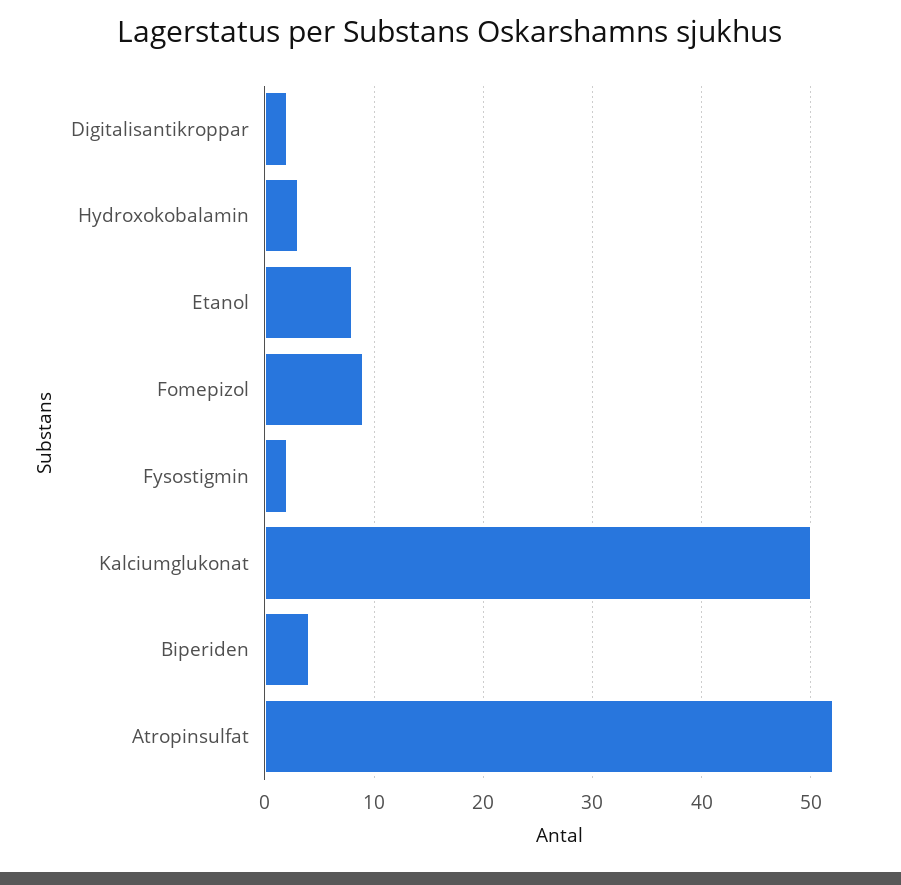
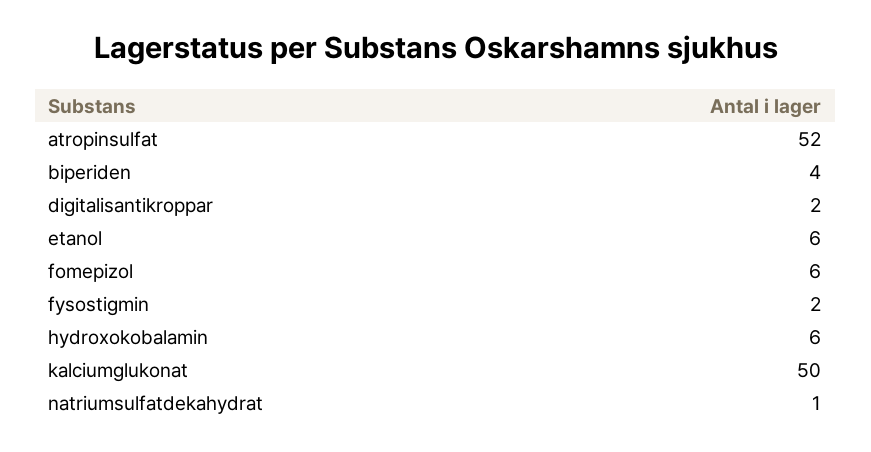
Hydroxokobalamin: 3 -> 6
Etanol: 8 -> 6
Fomepizol: 9 -> 6
natriumsulfatdekahydrat: none -> 1

